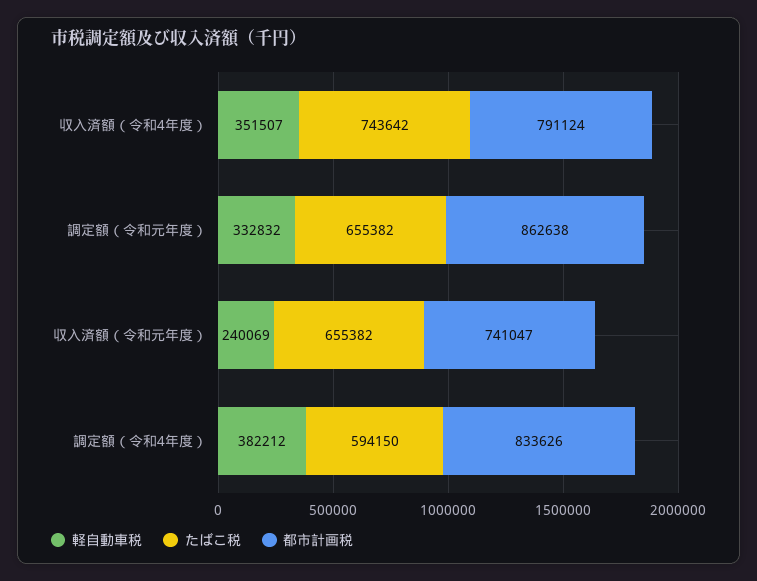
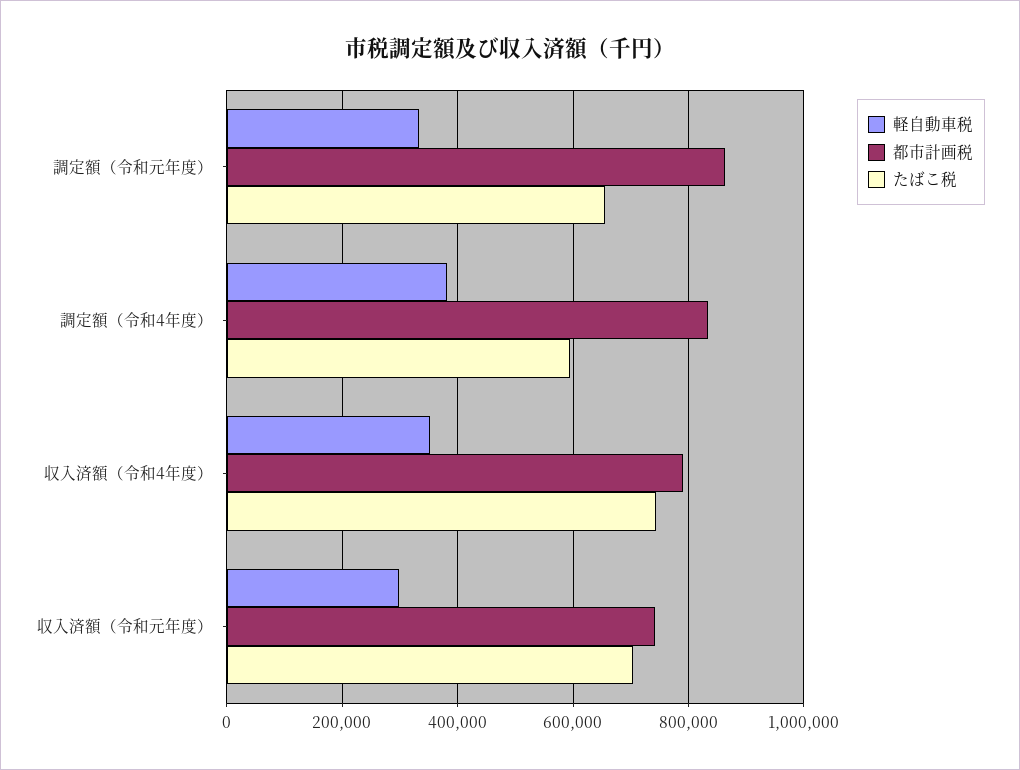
軽自動車税, 収入済額（令和元年度）: 240069 -> 300000
たばこ税, 収入済額（令和元年度）: 655382 -> 700000

